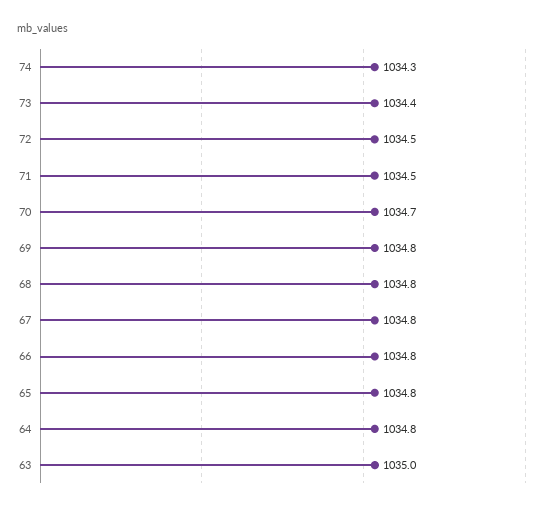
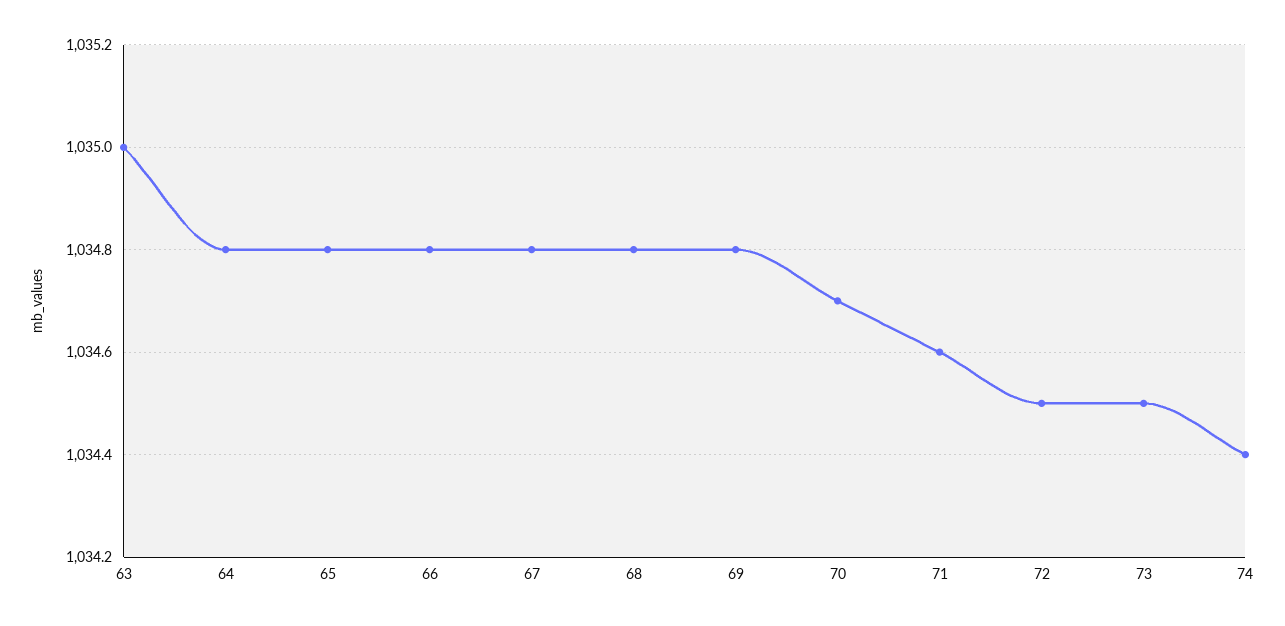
74: 1034.3 -> 1034.4
73: 1034.4 -> 1034.5
71: 1034.5 -> 1034.6

